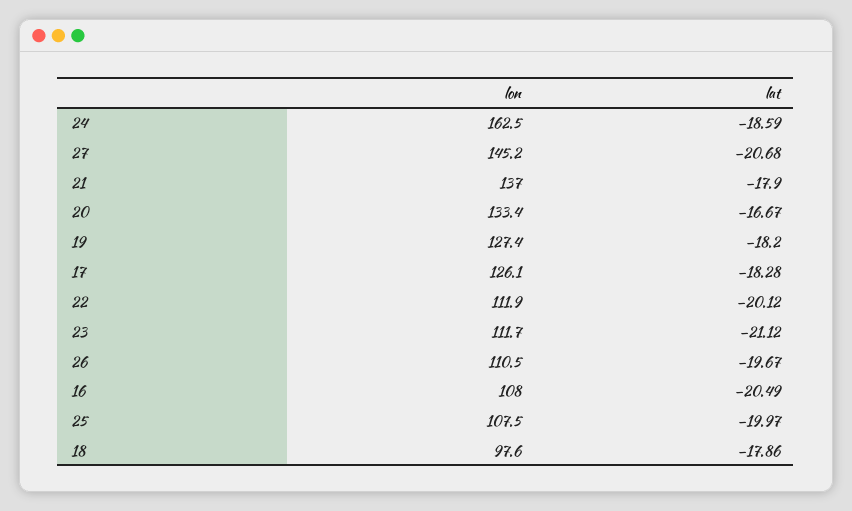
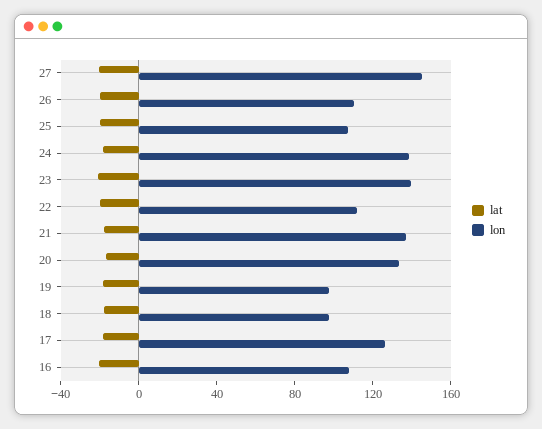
lon, 24: 162.5 -> 140
lon, 19: 127.4 -> 100
lon, 23: 111.7 -> 140

